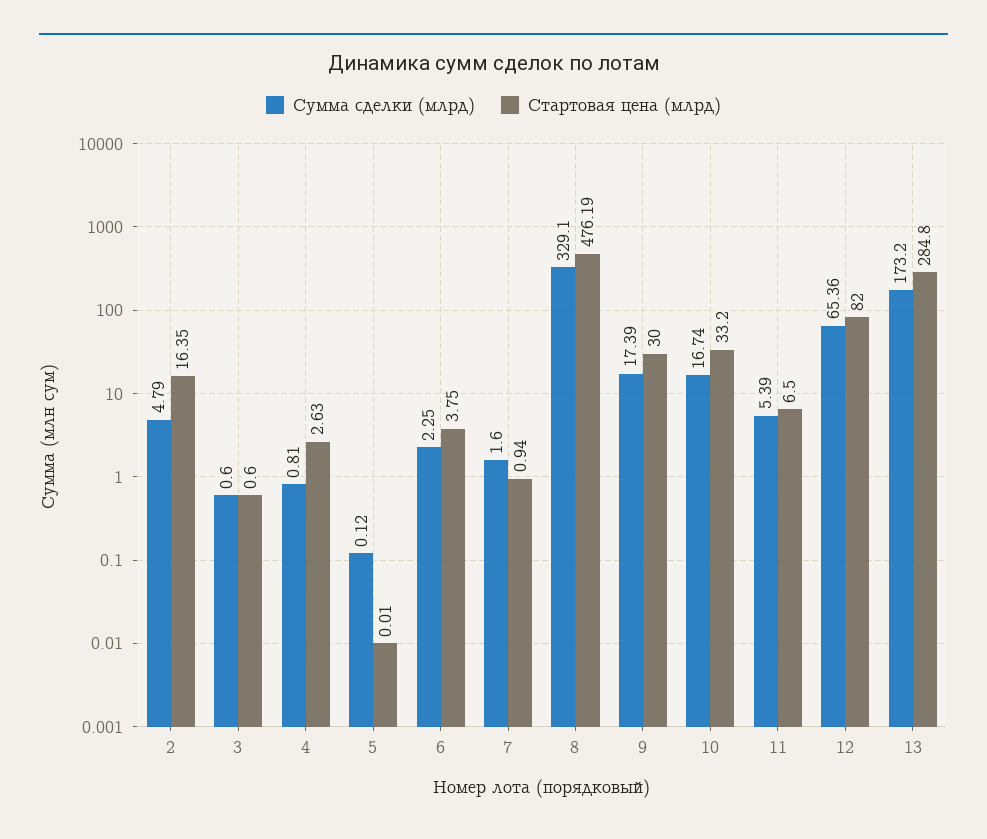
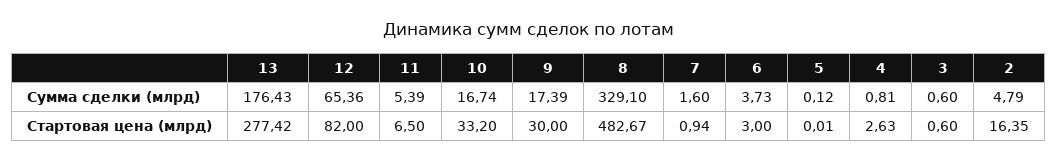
Сумма сделки (млрд), 6: 2.25 -> 3.73
Стартовая цена (млрд), 6: 3.75 -> 3
Стартовая цена (млрд), 8: 476.19 -> 482.67
Сумма сделки (млрд), 13: 173.2 -> 176.43
Стартовая цена (млрд), 13: 284.8 -> 277.42

